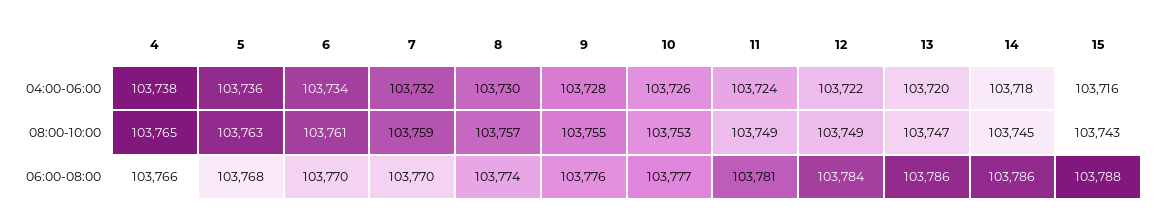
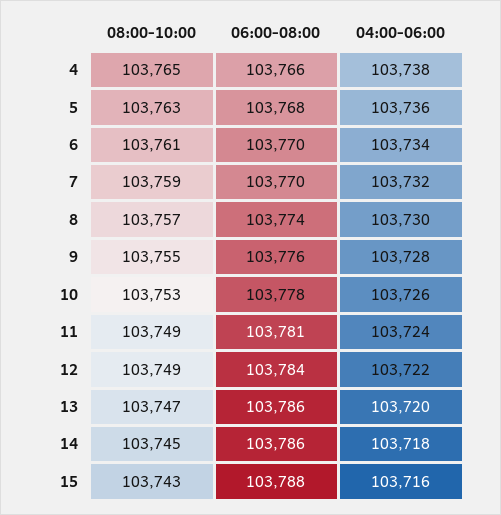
10, 06:00-08:00: 103777 -> 103778

